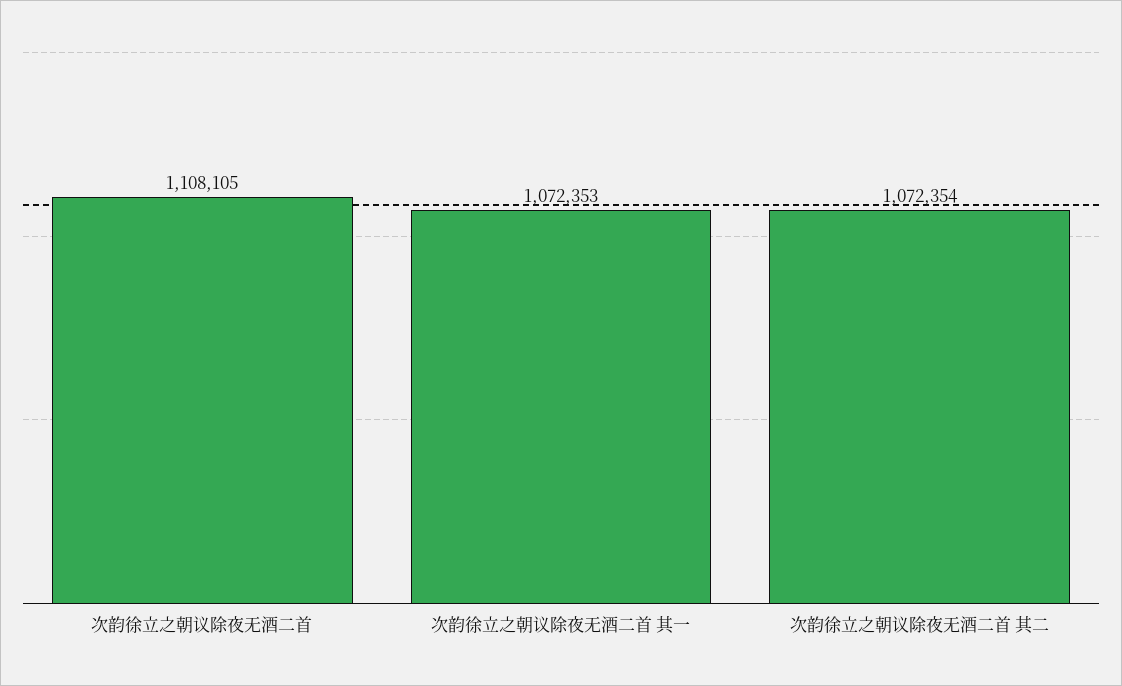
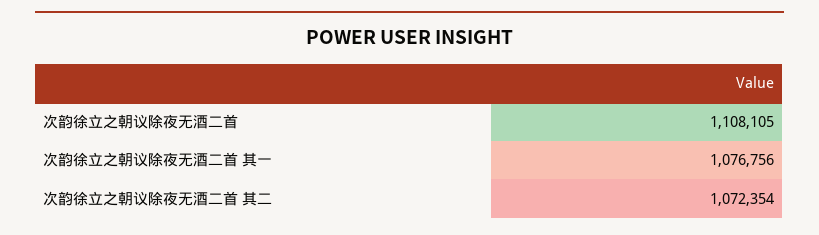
次韵徐立之朝议除夜无酒二首 其一: 1072353 -> 1076756

